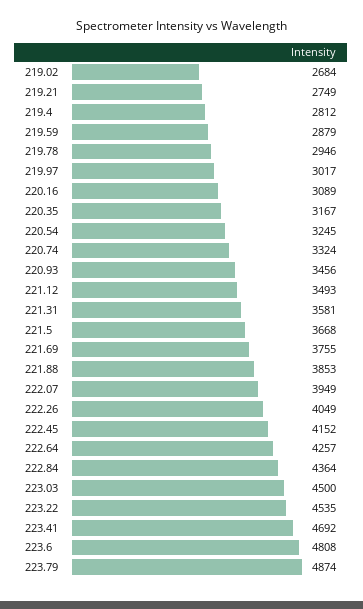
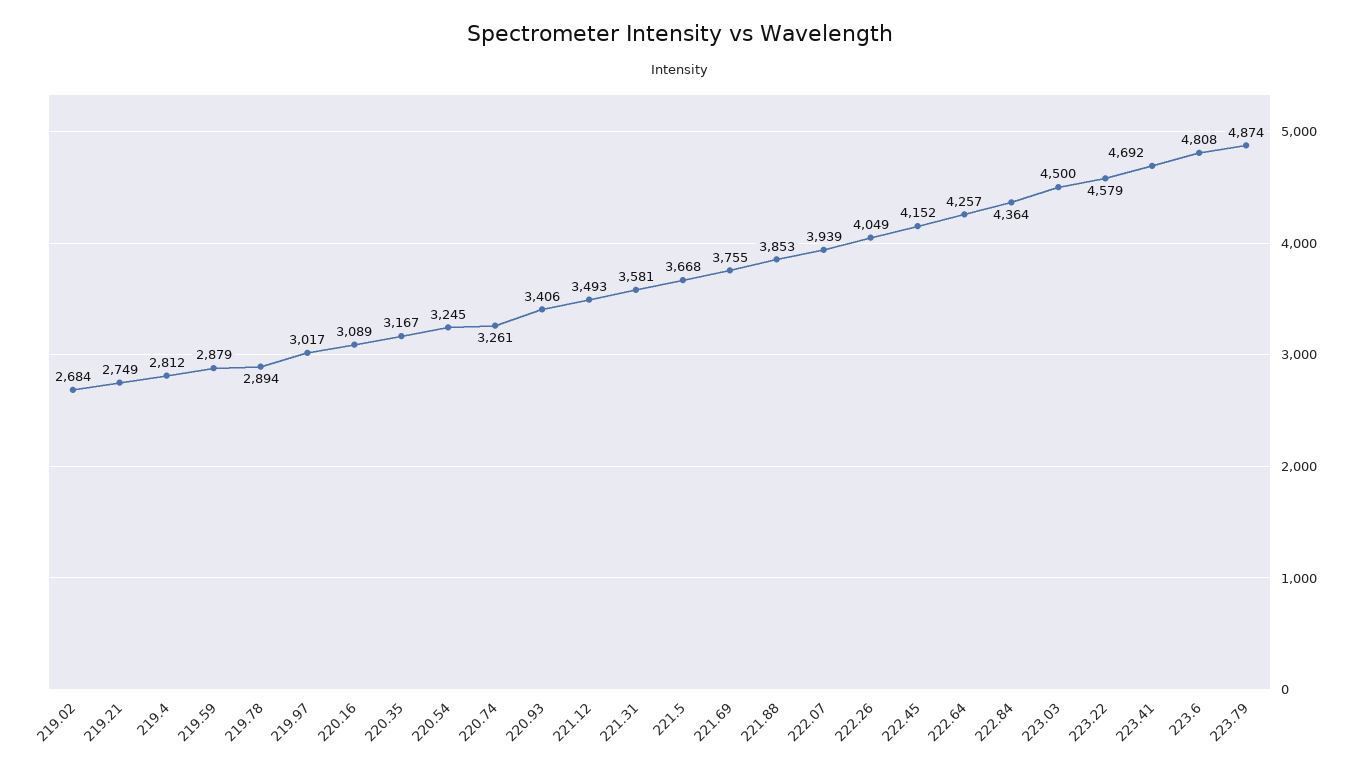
219.78: 2946 -> 2894
220.74: 3324 -> 3261
220.93: 3456 -> 3406
222.07: 3949 -> 3939
223.22: 4535 -> 4579

